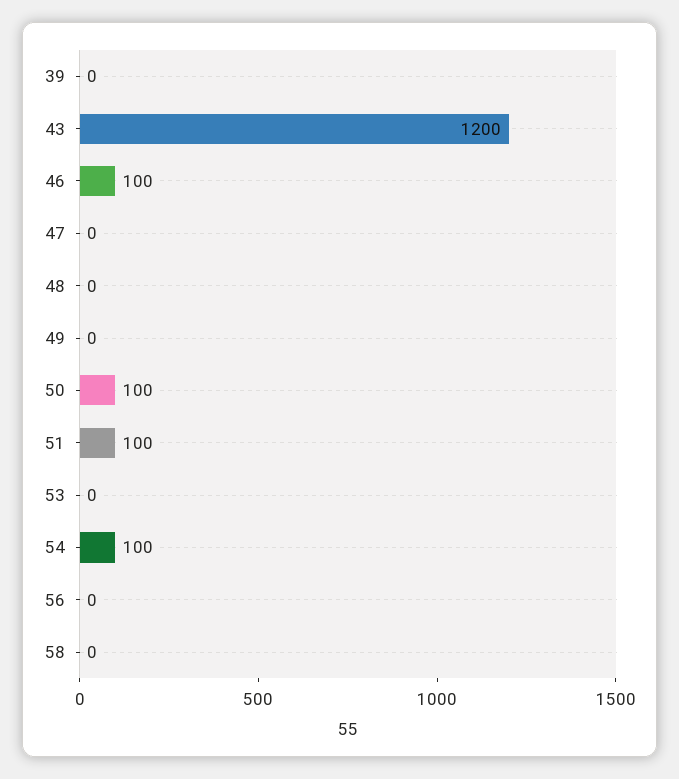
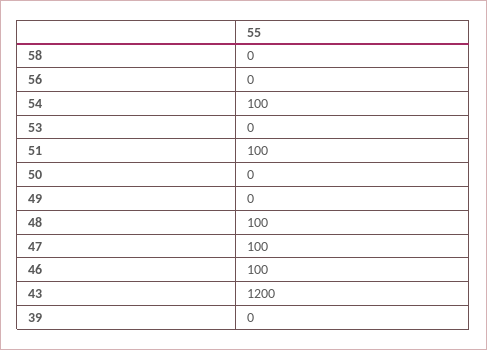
47: 0 -> 100
48: 0 -> 100
50: 100 -> 0

